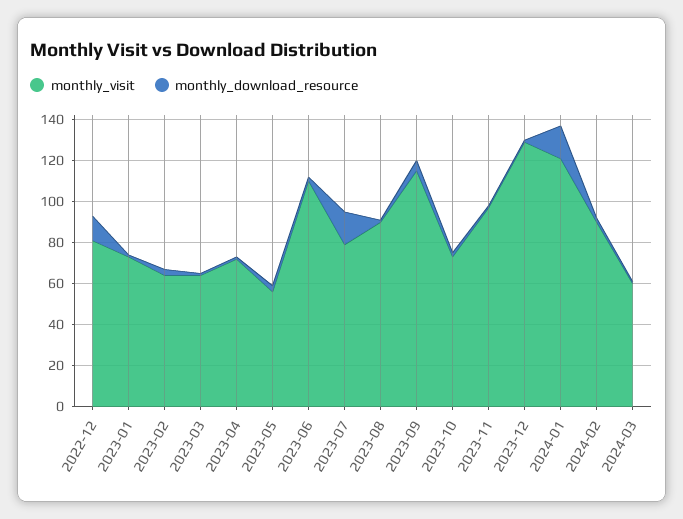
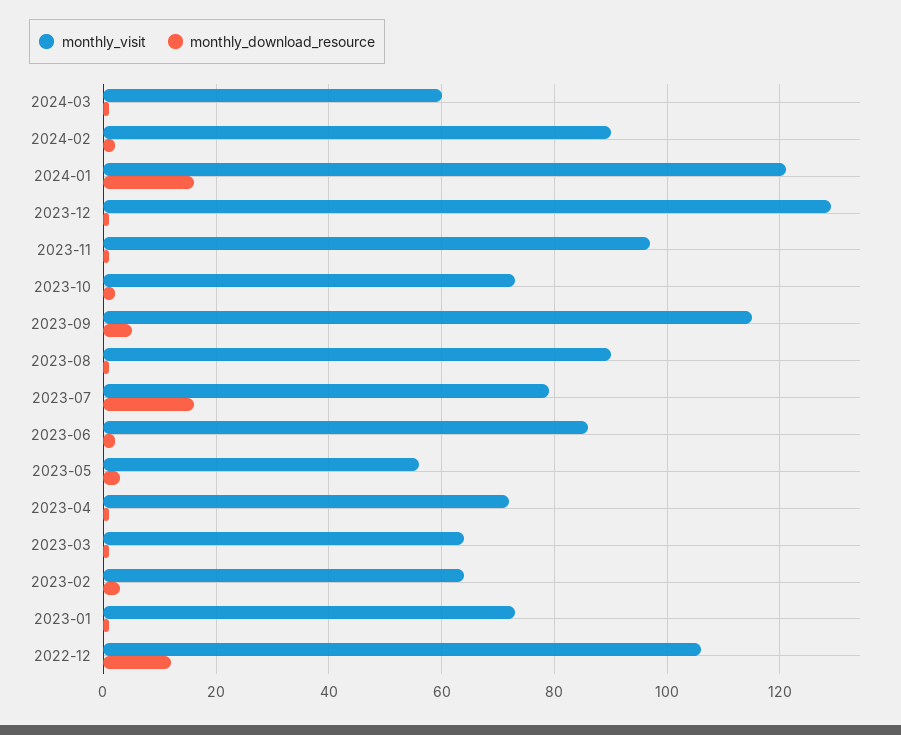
monthly_visit, 2022-12: 80 -> 105
monthly_visit, 2023-06: 110 -> 85

